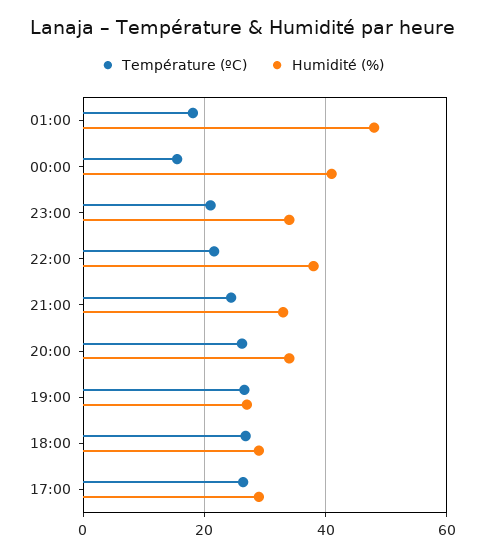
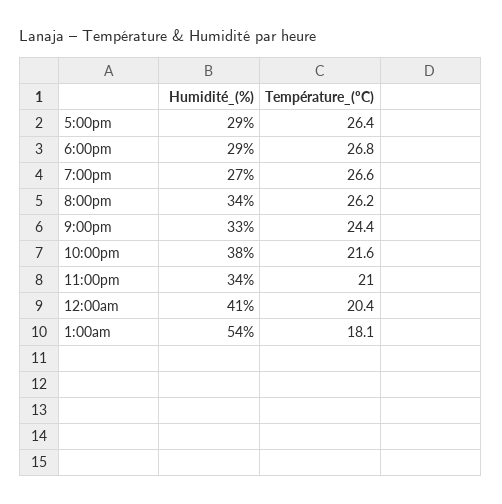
Humidité (%), 01:00: 48 -> 54
Température (ºC), 00:00: 16 -> 20.4

